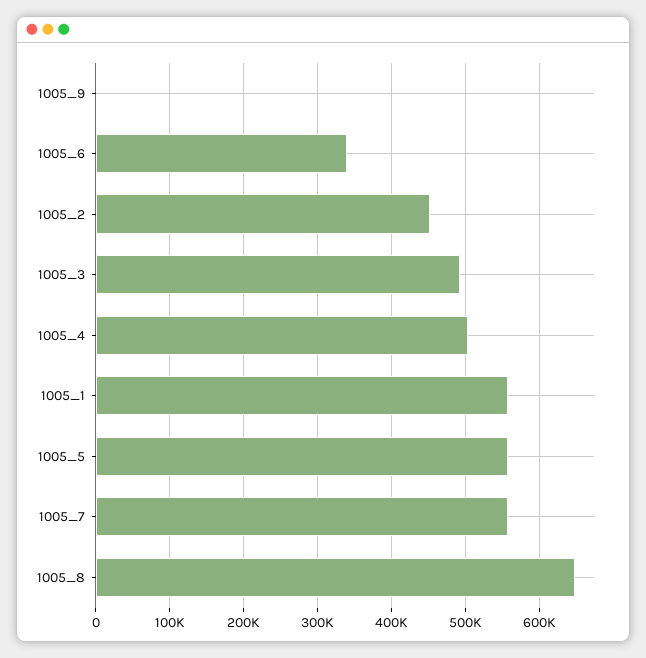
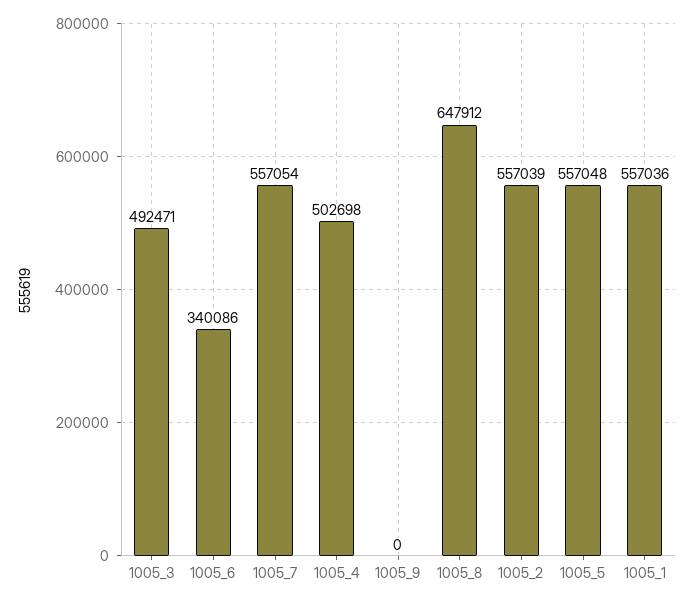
1005_2: 450000 -> 557039

